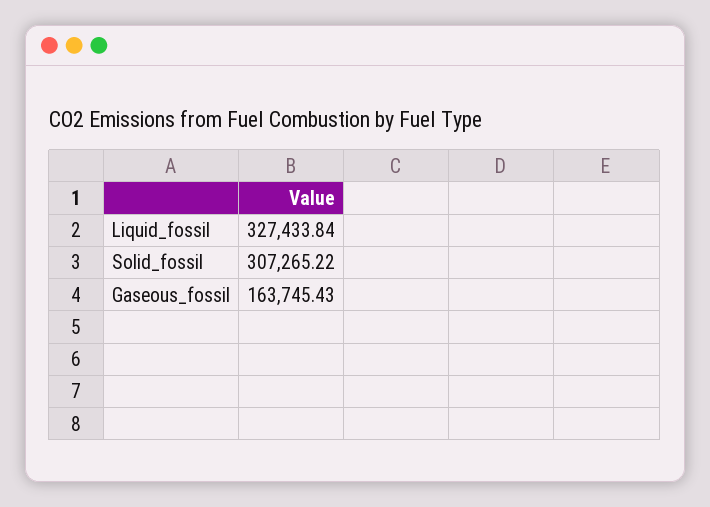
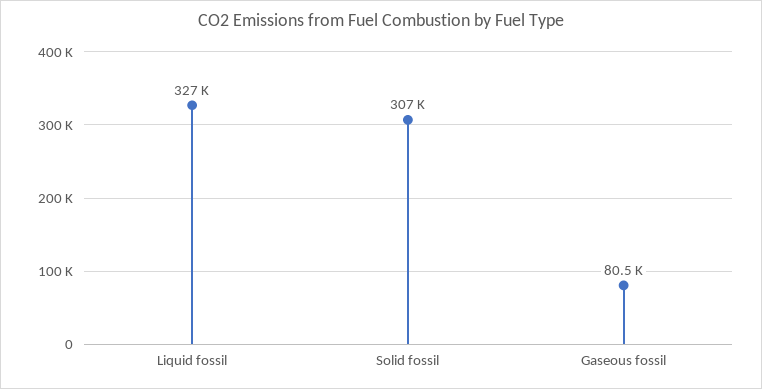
Gaseous_fossil: 163745.43 -> 80500

